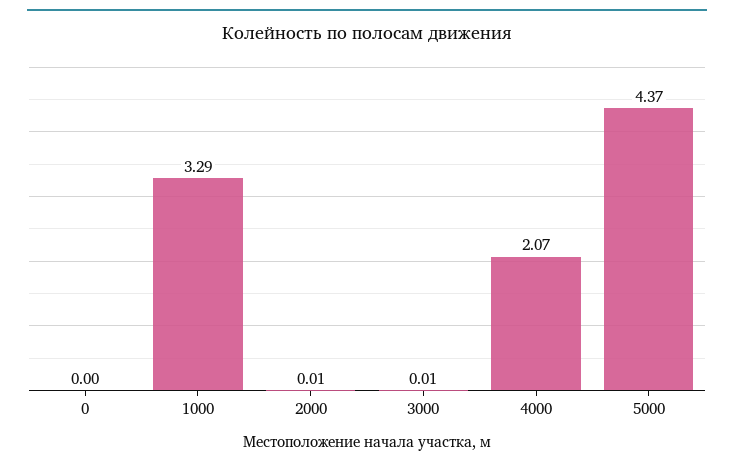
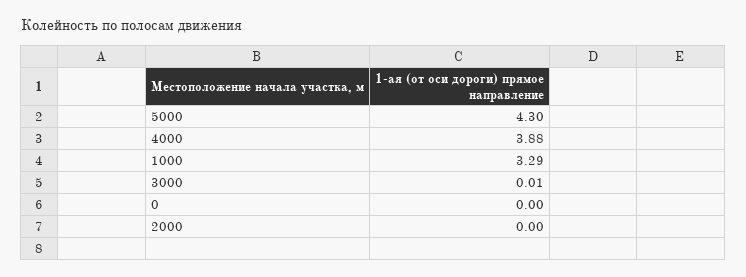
2000: 0.01 -> 0
4000: 2.07 -> 3.88
5000: 4.37 -> 4.3

